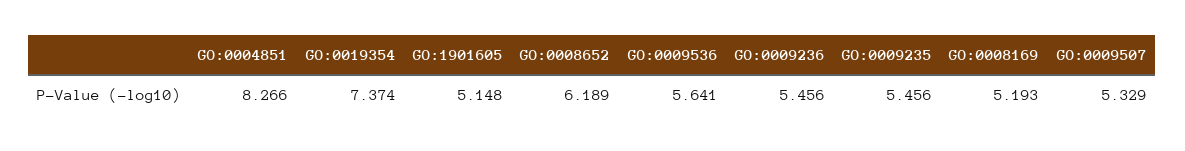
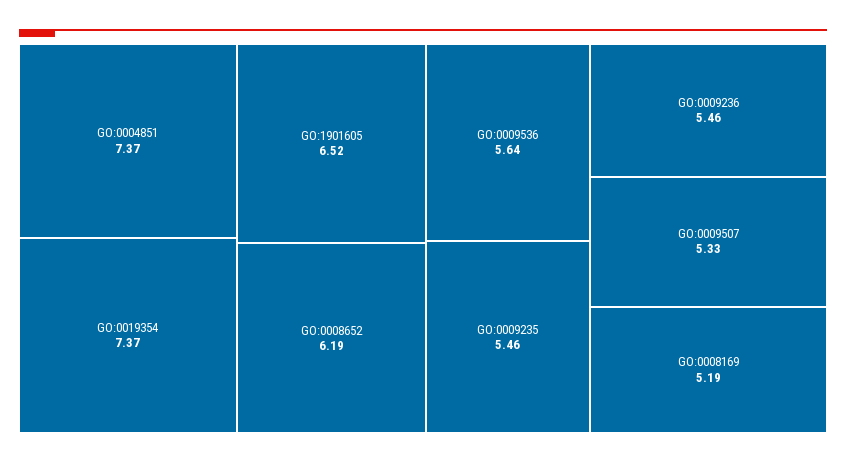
GO:0004851: 8.266 -> 7.37
GO:1901605: 5.148 -> 6.52

